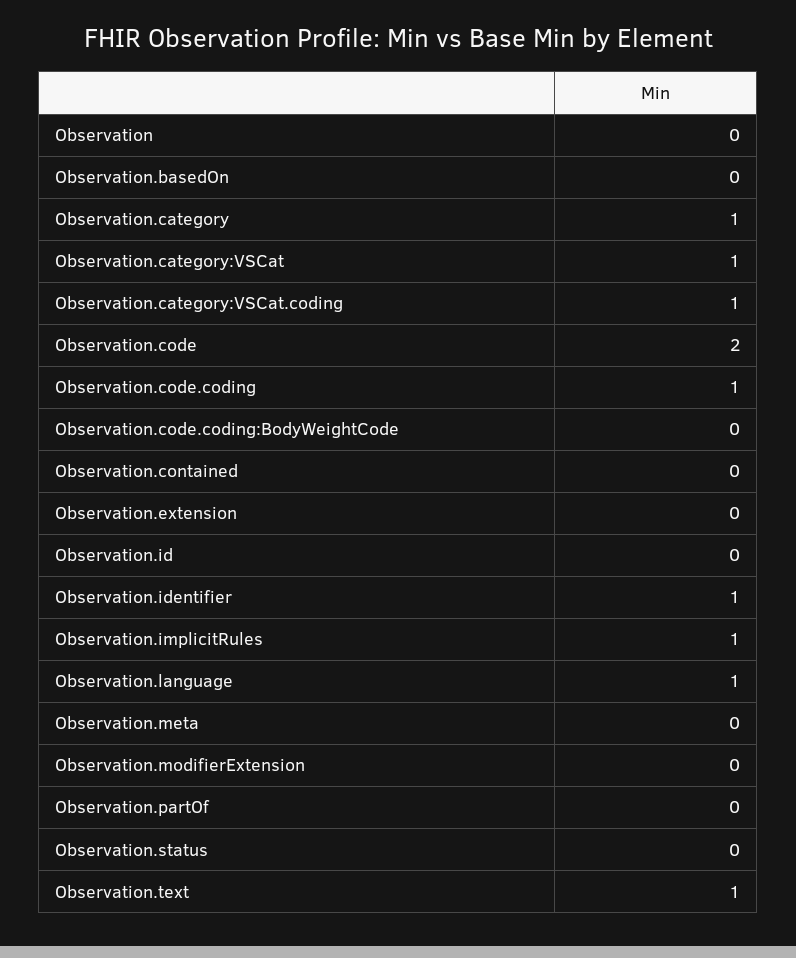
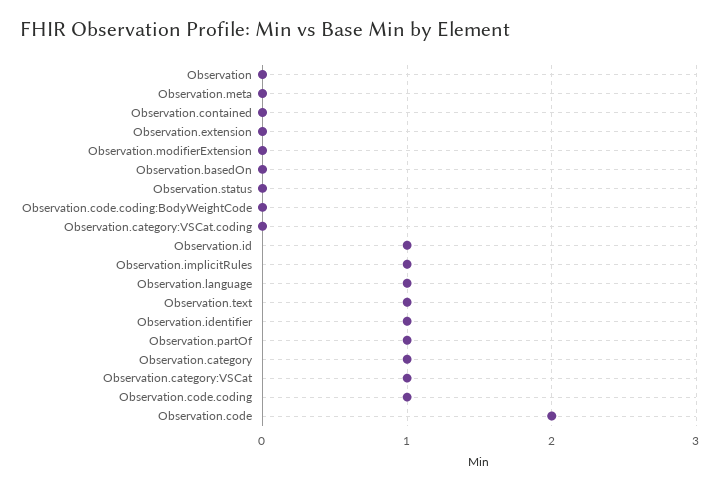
Observation.category:VSCat.coding: 1 -> 0
Observation.id: 0 -> 1
Observation.partOf: 0 -> 1

